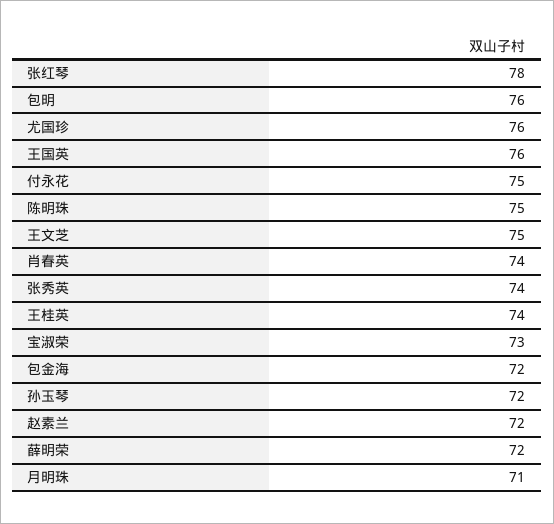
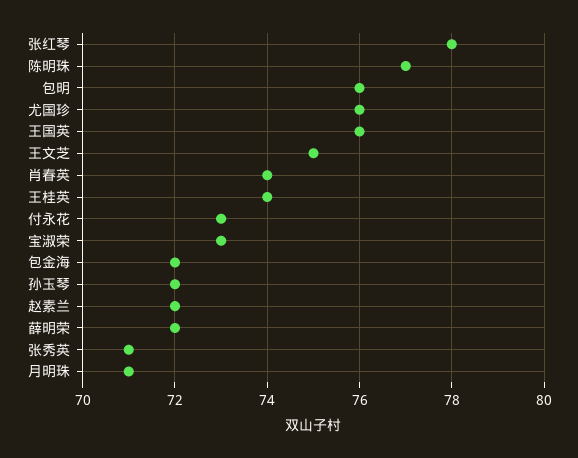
付永花: 75 -> 73
陈明珠: 75 -> 77
张秀英: 74 -> 71

